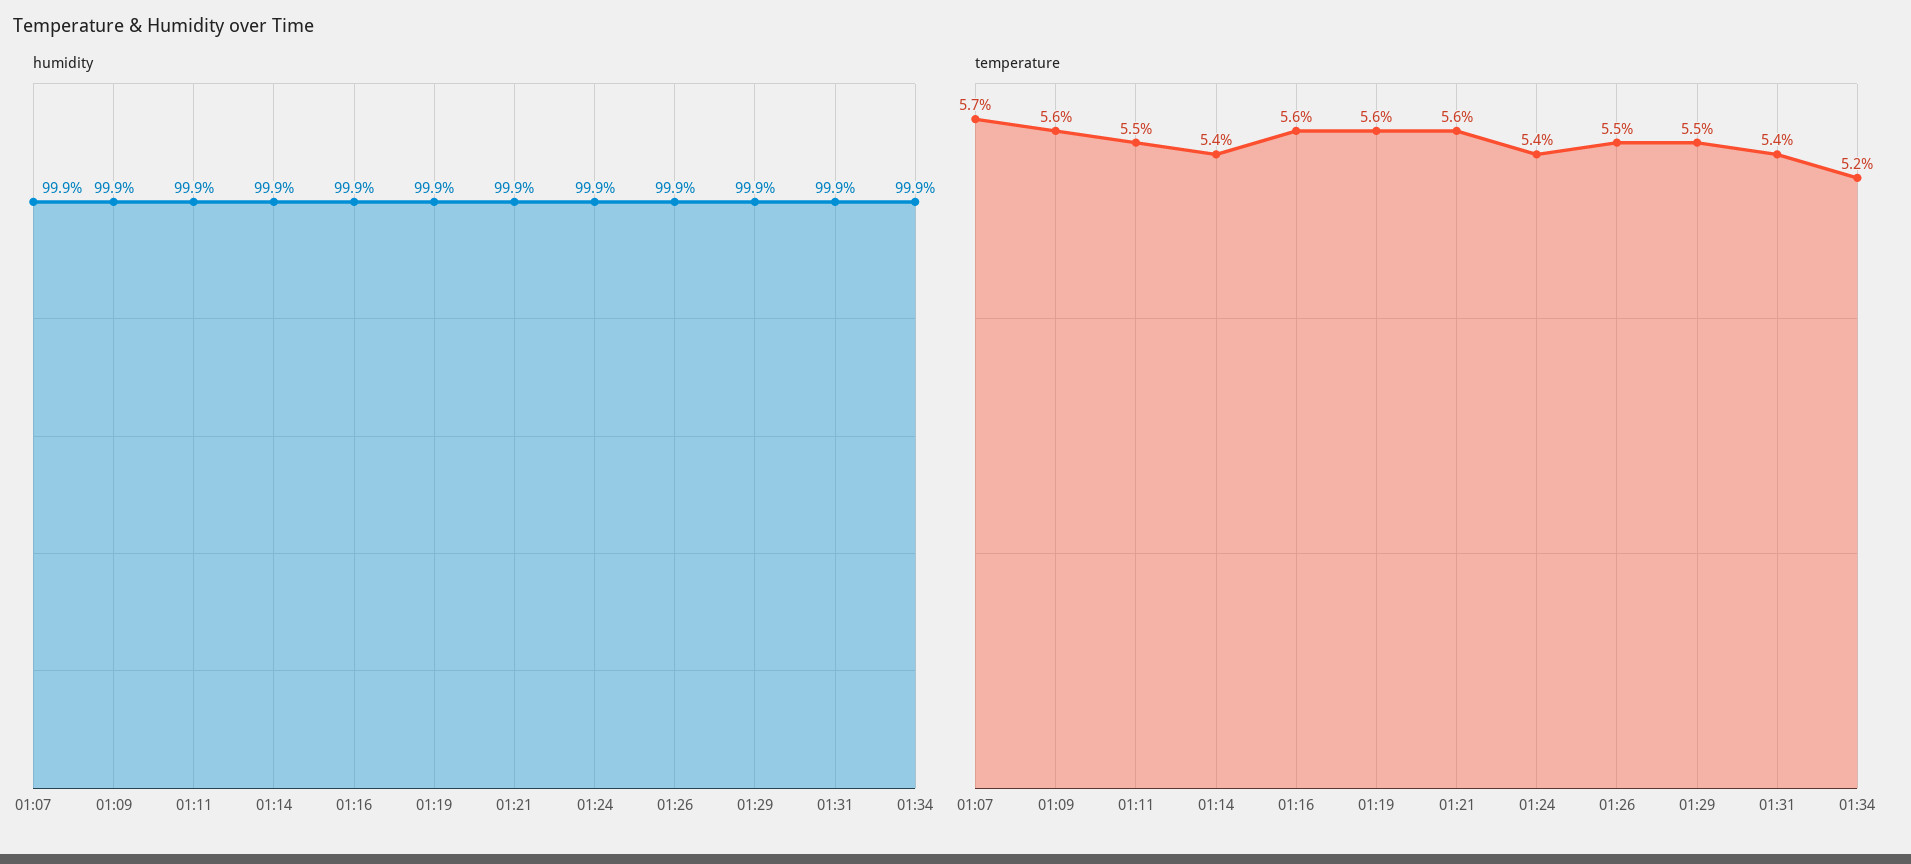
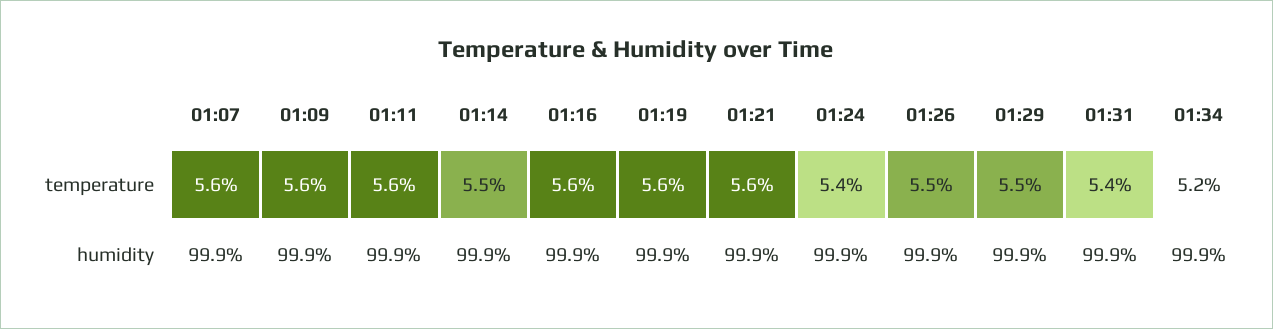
temperature, 01:07: 5.7 -> 5.6
temperature, 01:11: 5.5 -> 5.6
temperature, 01:14: 5.4 -> 5.5

